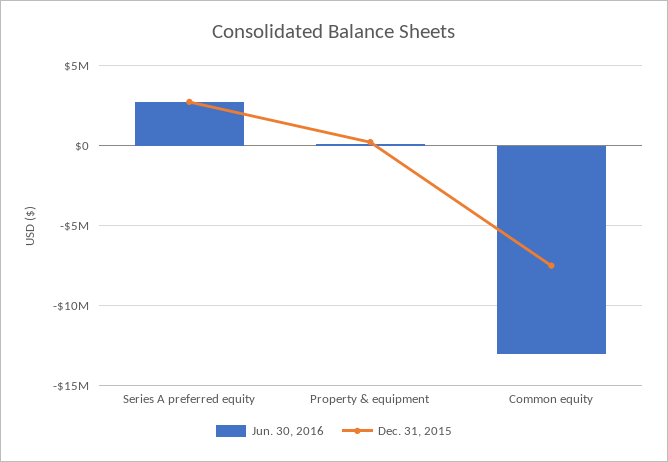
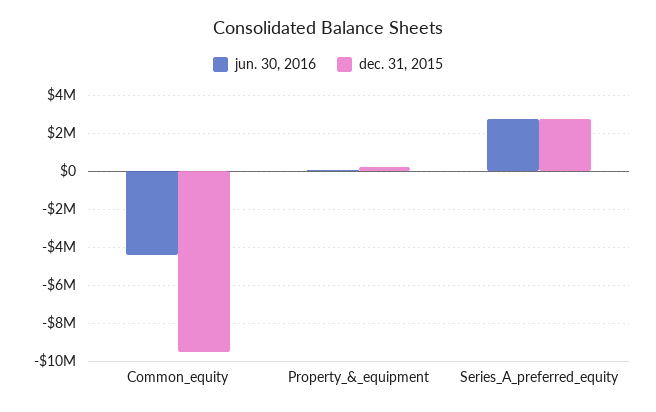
Jun. 30, 2016, Common equity: -13000000 -> -4500000
Dec. 31, 2015, Common equity: -7500000 -> -9500000

